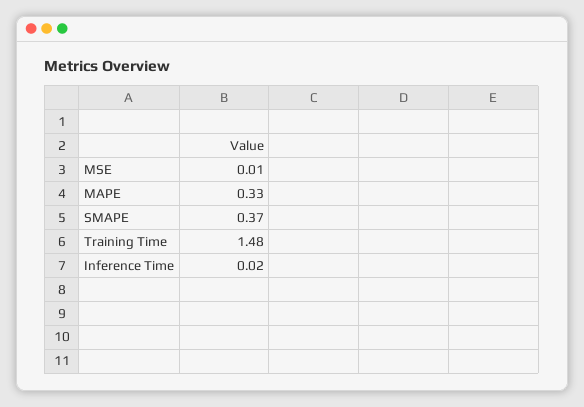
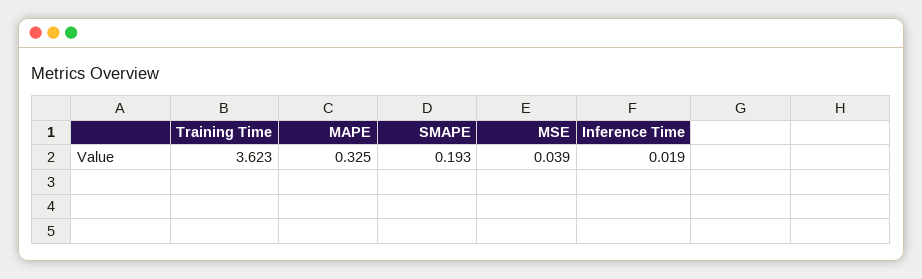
MSE: 0.01 -> 0.039
SMAPE: 0.37 -> 0.193
Training Time: 1.48 -> 3.623

